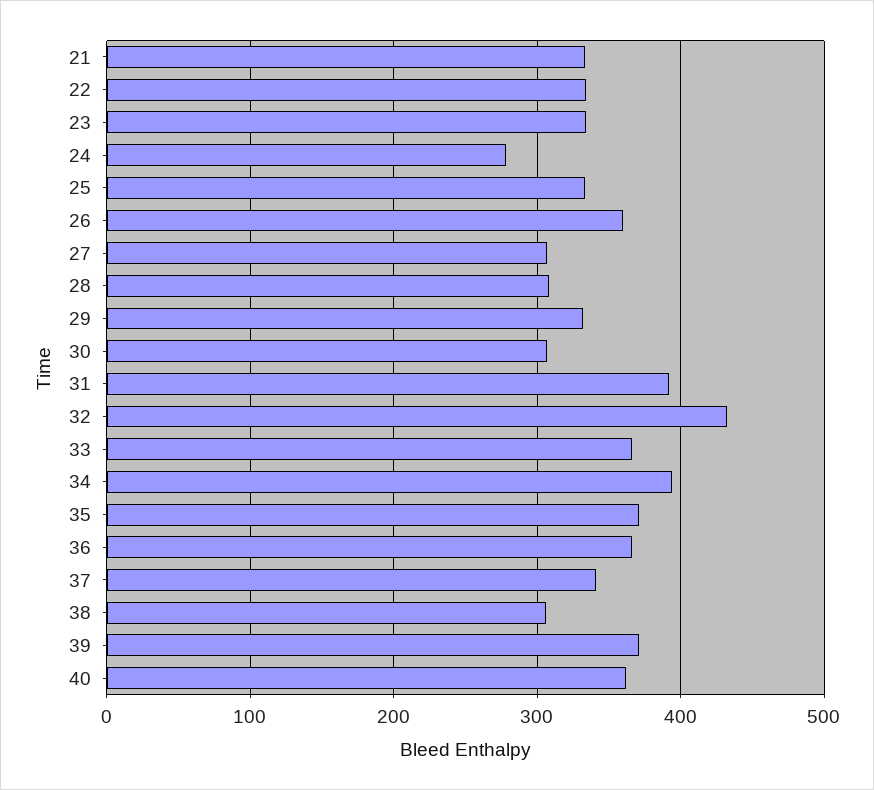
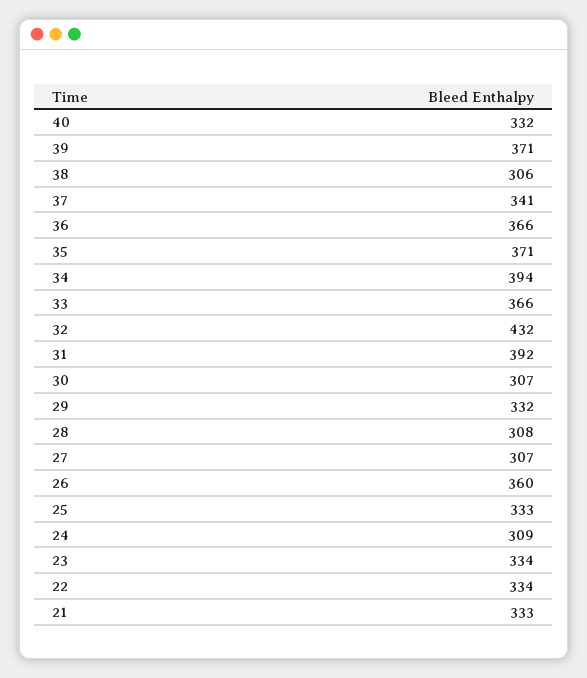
24: 280 -> 309
40: 360 -> 332

